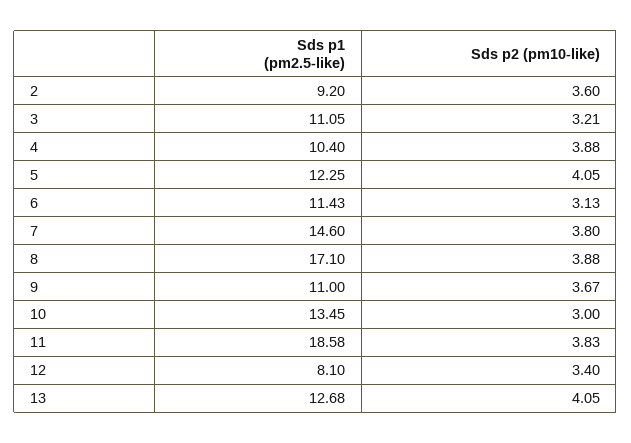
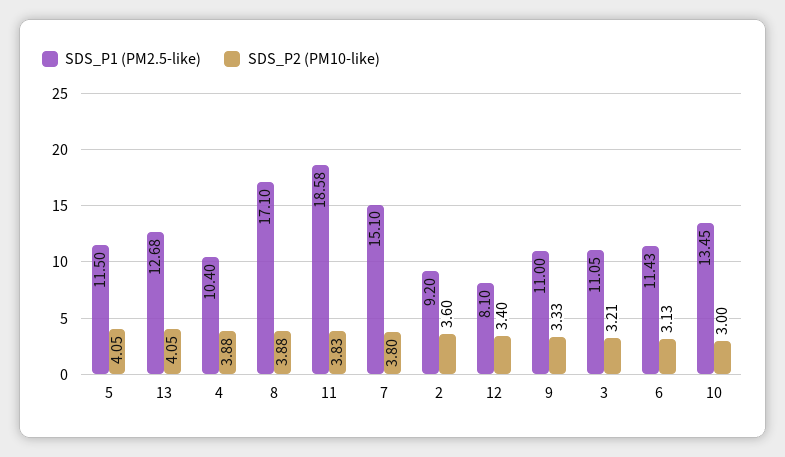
Sds p1 (pm2.5-like), 5: 12.25 -> 11.5
Sds p1 (pm2.5-like), 7: 14.6 -> 15.1
Sds p2 (pm10-like), 9: 3.67 -> 3.33

